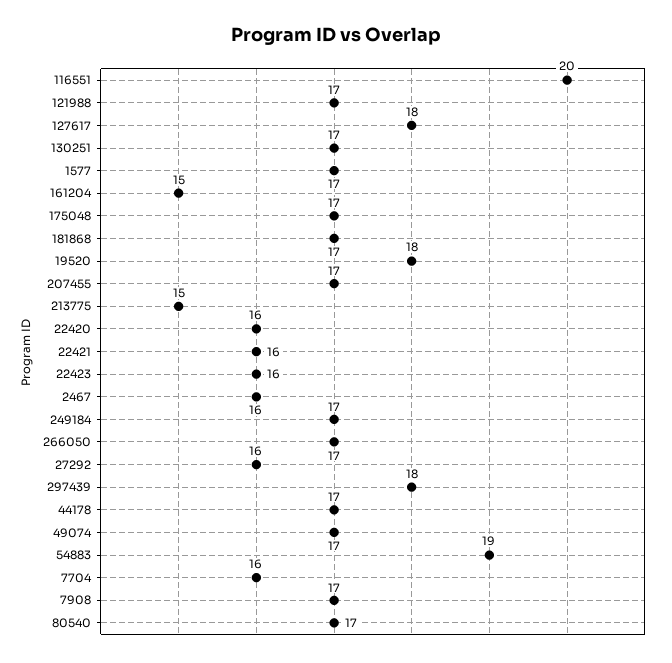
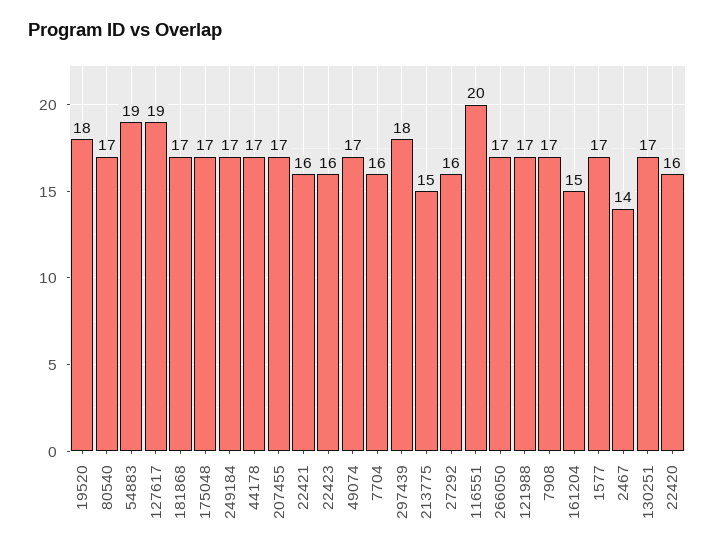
127617: 18 -> 19
2467: 16 -> 14

